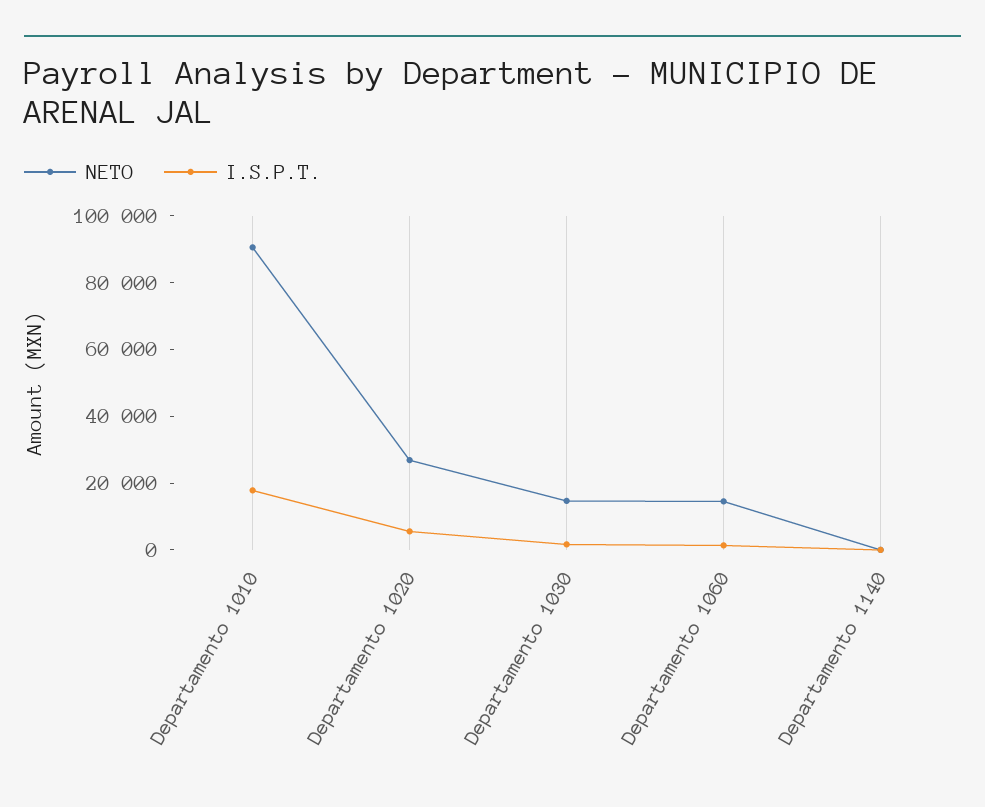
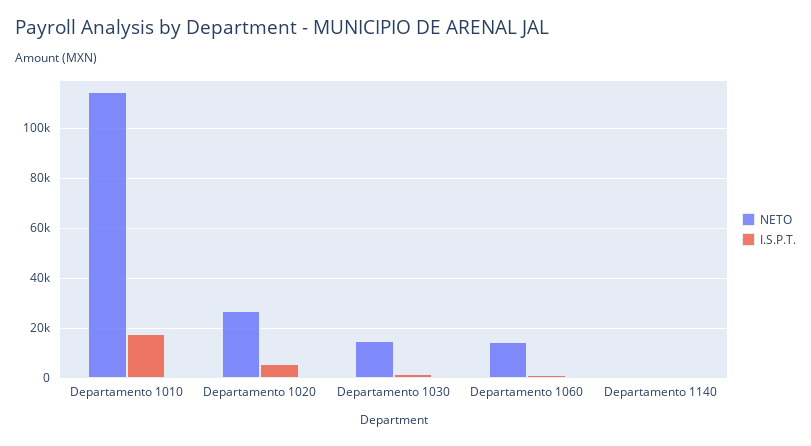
NETO, Departamento 1010: 90000 -> 115000

